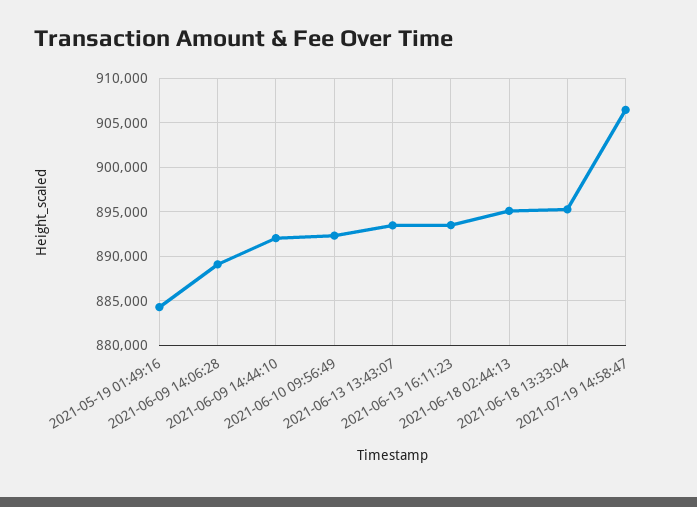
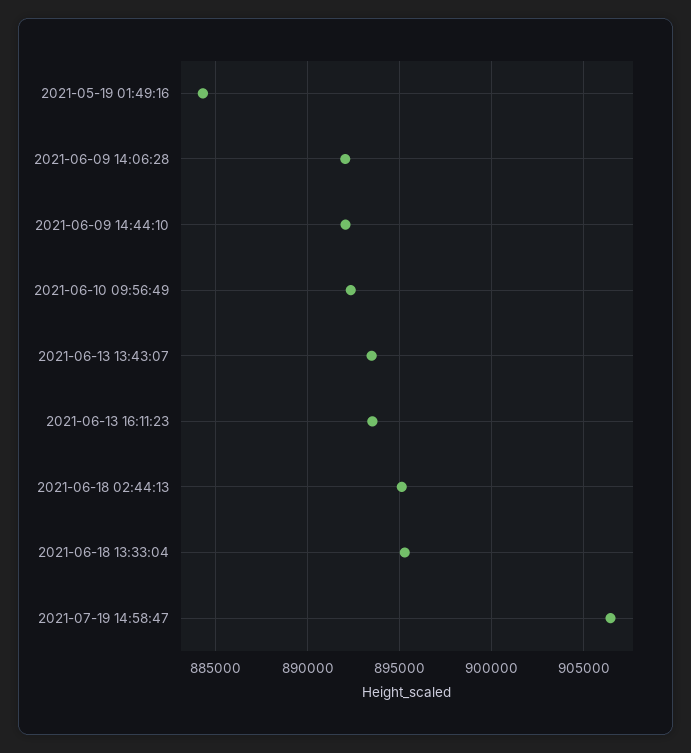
2021-06-09 14:06:28: 889000 -> 892000

